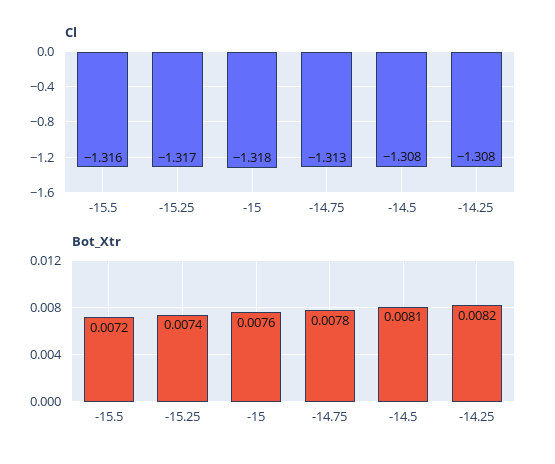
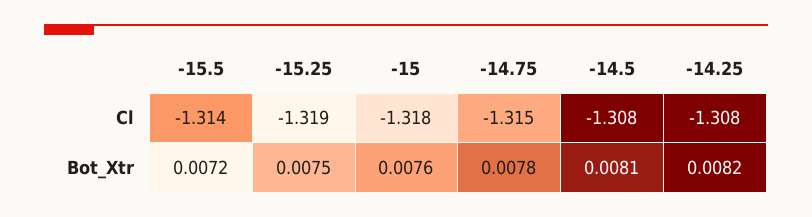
Cl, -15.5: -1.316 -> -1.314
Cl, -15.25: -1.317 -> -1.319
Cl, -14.75: -1.313 -> -1.315
Bot_Xtr, -15.25: 0.0074 -> 0.0075

